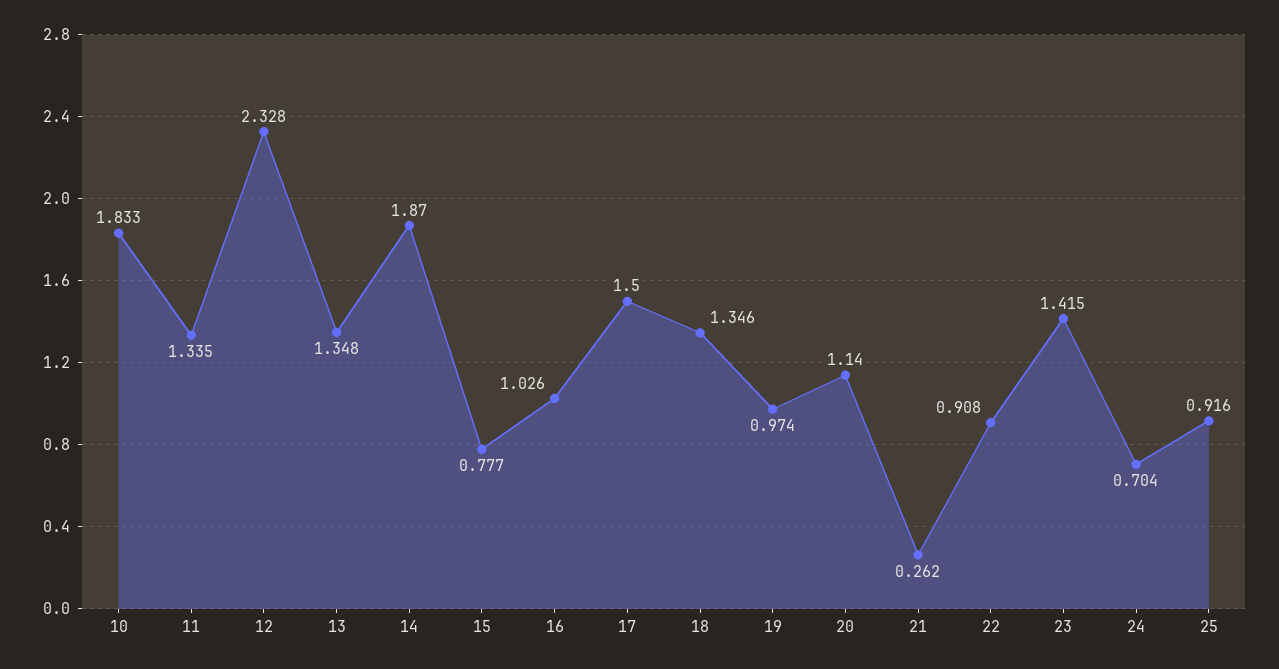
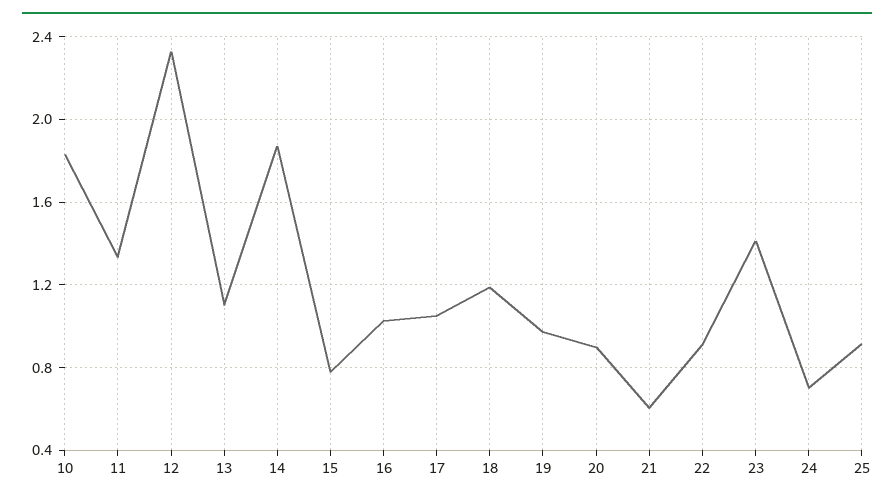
13: 1.348 -> 1.1
17: 1.5 -> 1.05
18: 1.346 -> 1.2
20: 1.14 -> 0.9
21: 0.262 -> 0.6

